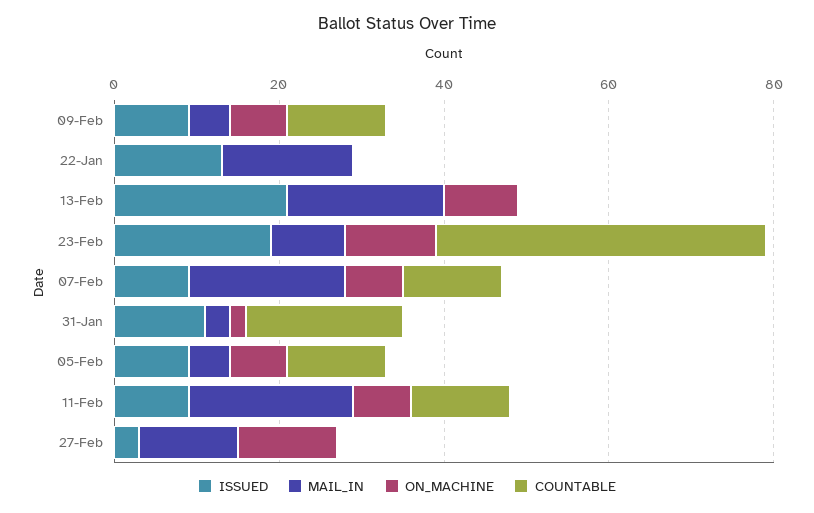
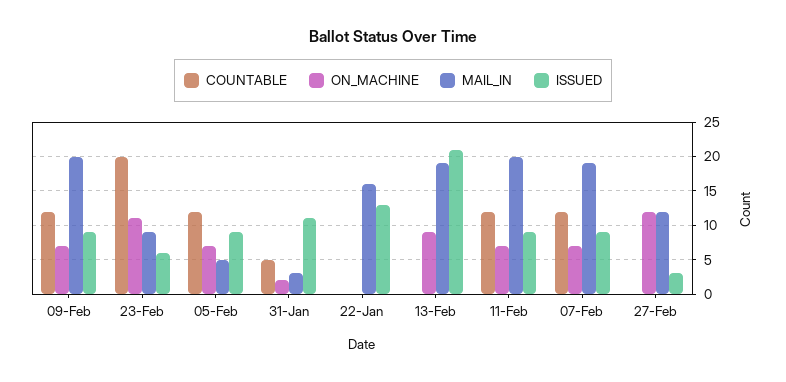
MAIL_IN, 09-Feb: 5 -> 20
ISSUED, 23-Feb: 20 -> 6
COUNTABLE, 23-Feb: 40 -> 20
COUNTABLE, 31-Jan: 20 -> 5

